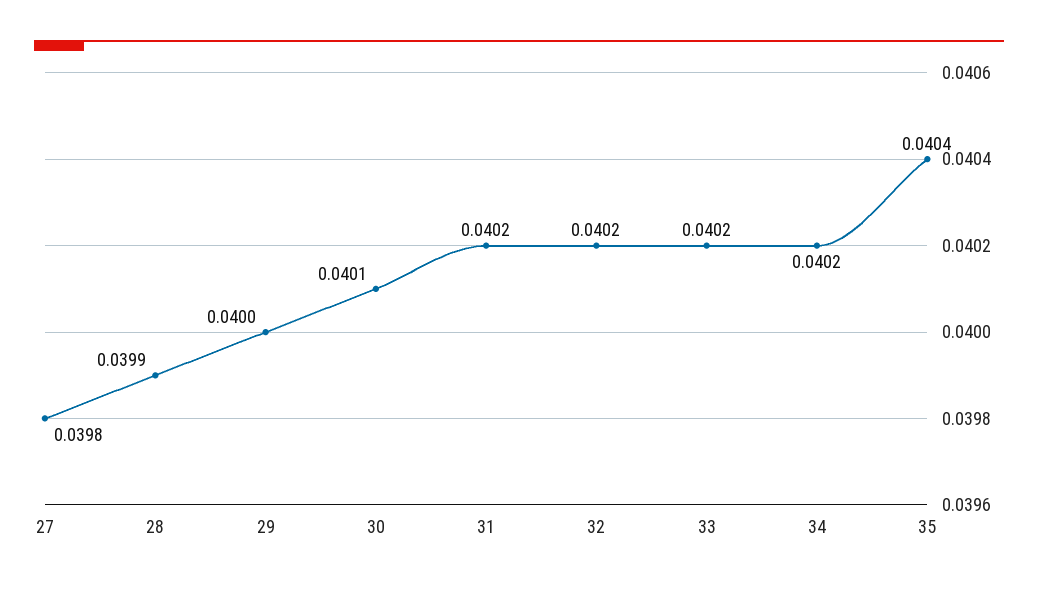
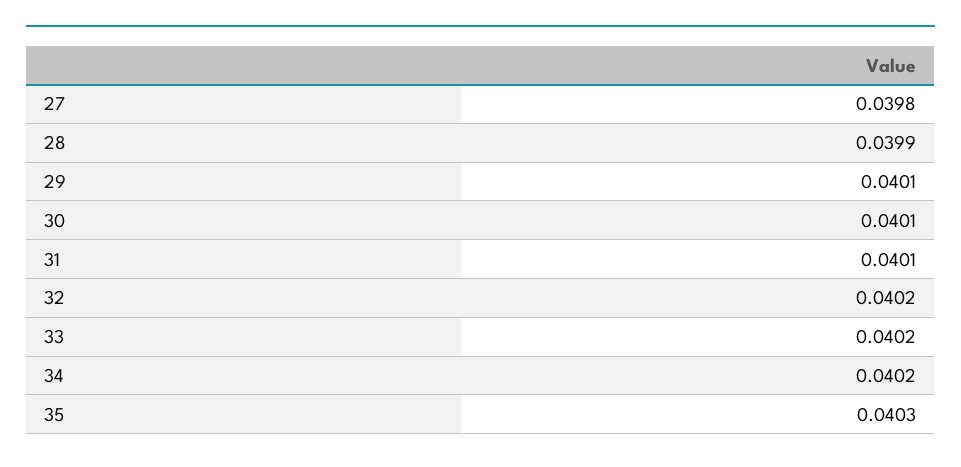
29: 0.04 -> 0.0401
31: 0.0402 -> 0.0401
35: 0.0404 -> 0.0403

